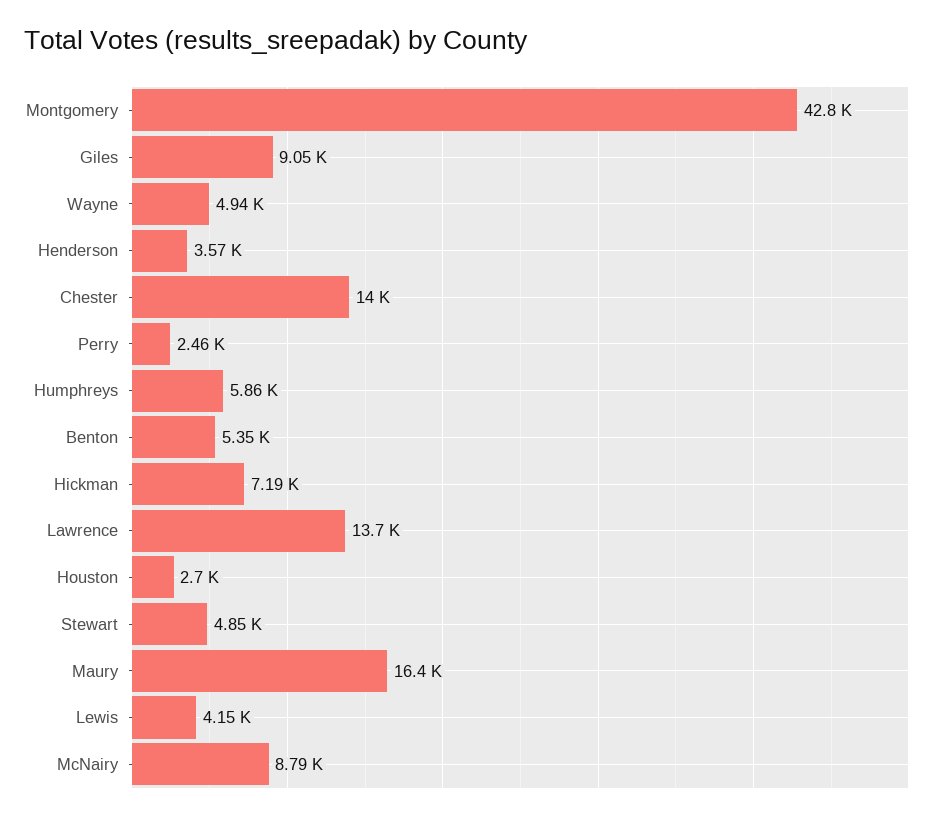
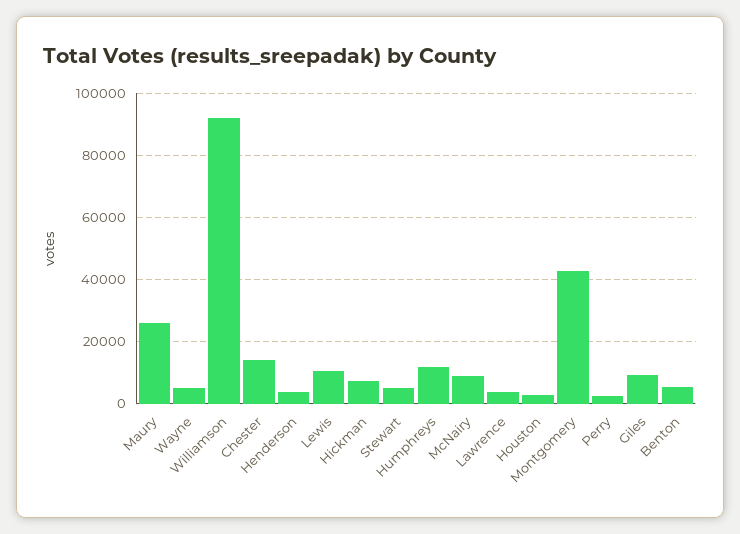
Humphreys: 5860 -> 12000
Lawrence: 13700 -> 4000
Maury: 16400 -> 26000
Lewis: 4150 -> 10000
Williamson: none -> 92000

